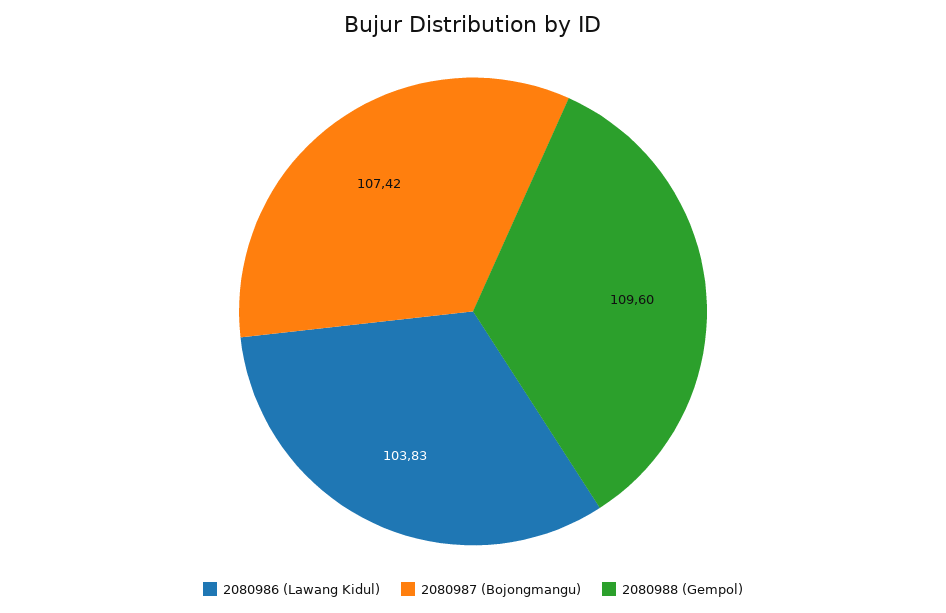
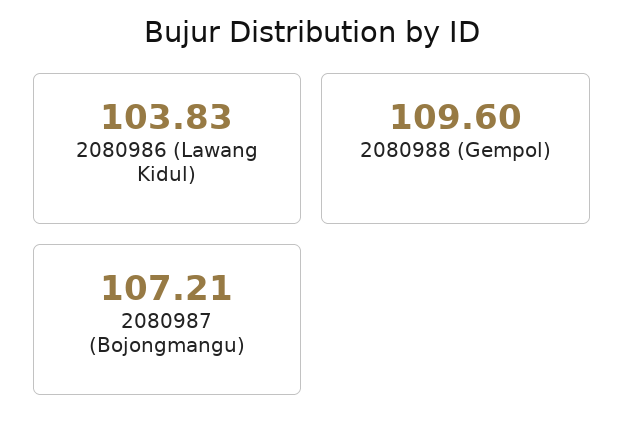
2080987 (Bojongmangu): 107.42 -> 107.21

